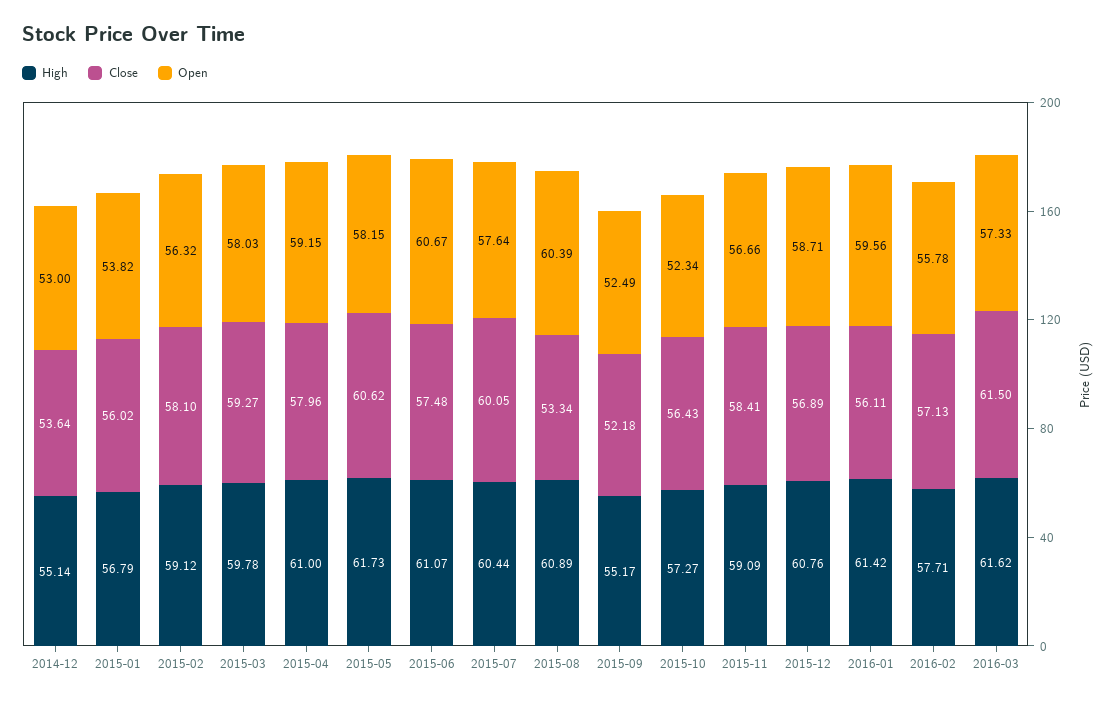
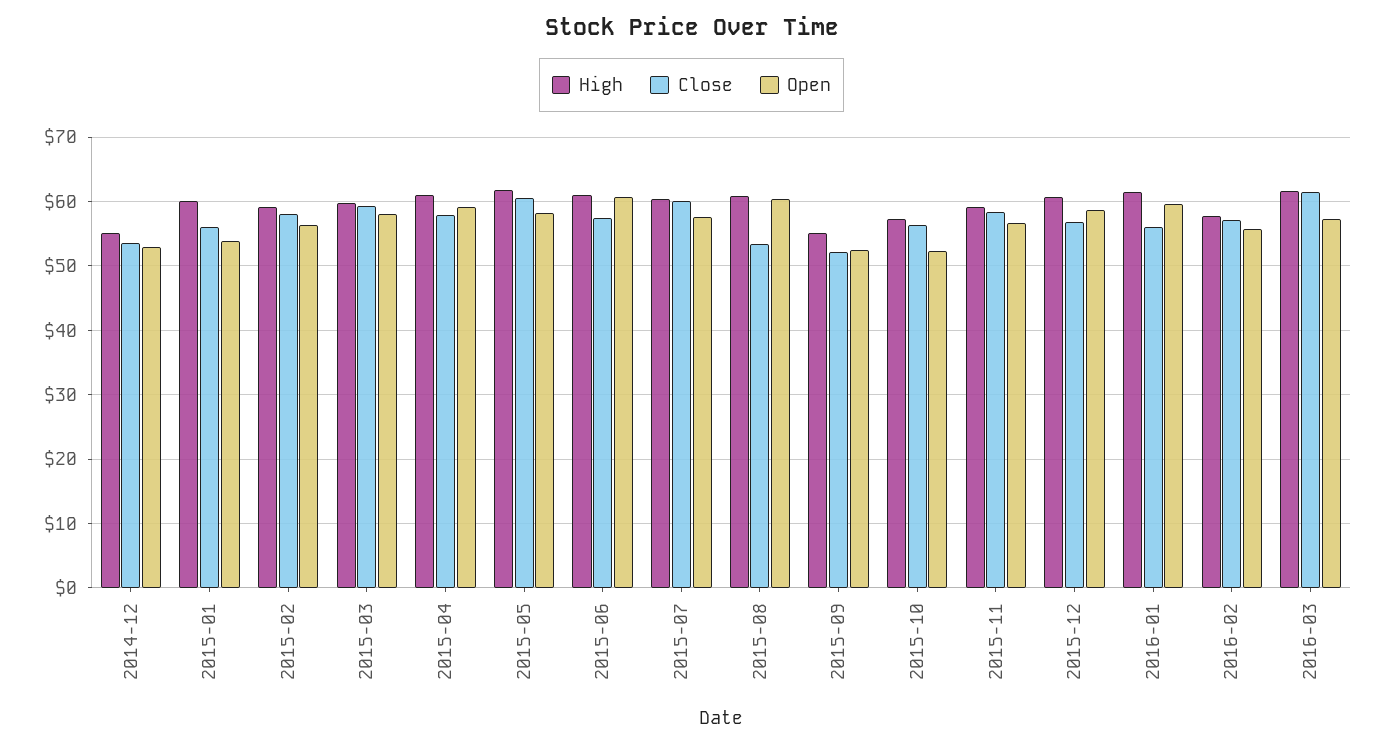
High, 2015-01: 56.79 -> 60

